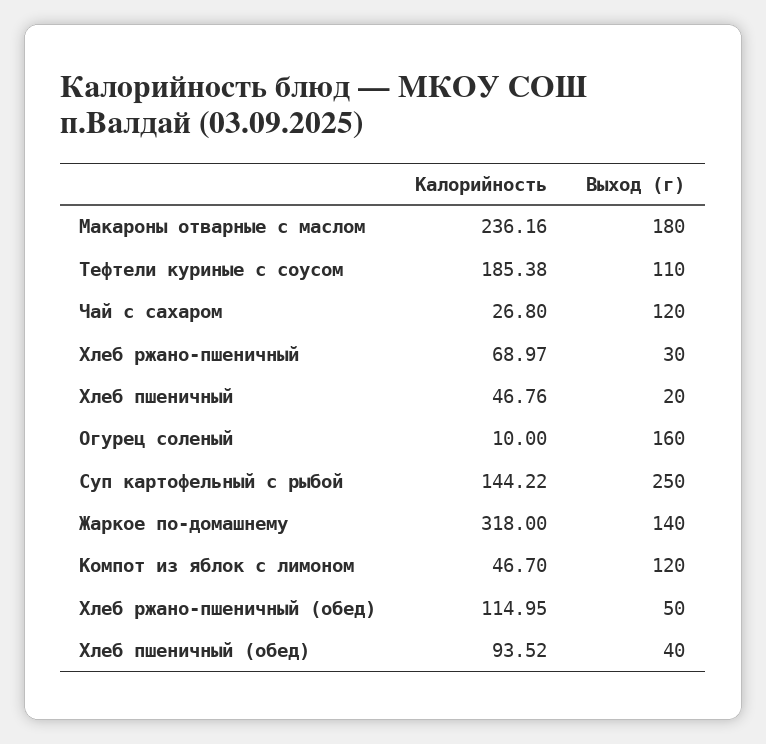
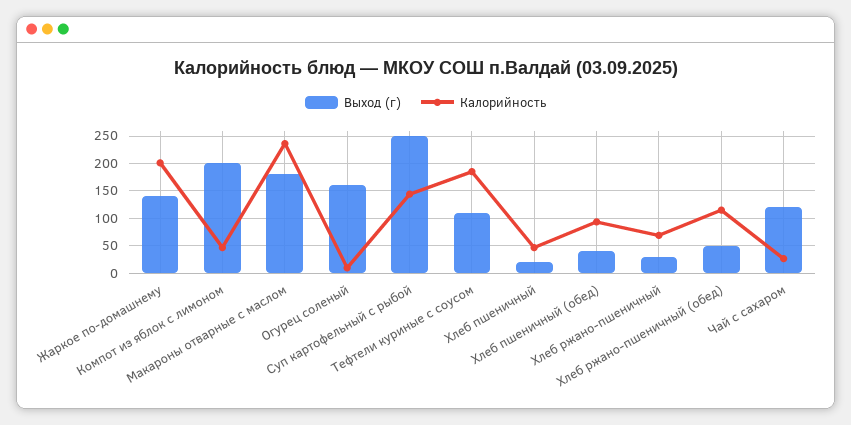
Калорийность, Жаркое по-домашнему: 318 -> 200
Выход (г), Компот из яблок с лимоном: 120 -> 200

